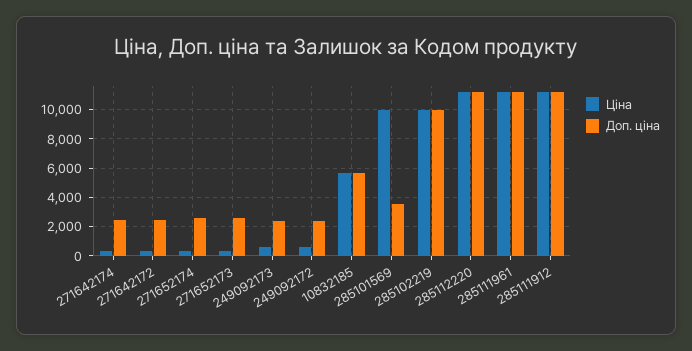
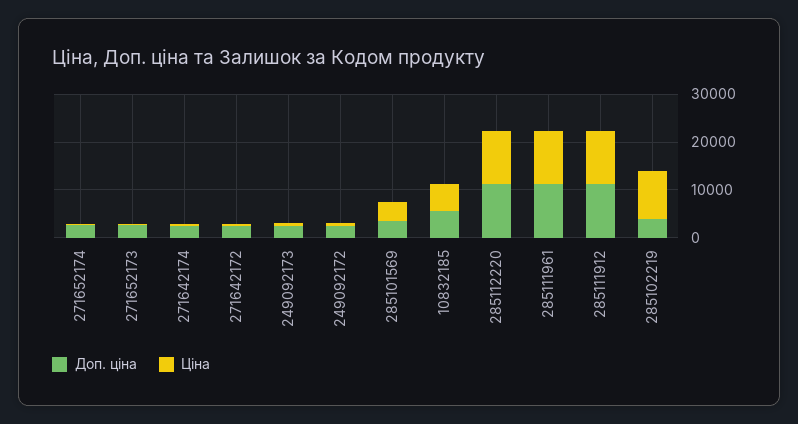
Ціна, 285101569: 10000 -> 4000
Доп. ціна, 285102219: 10000 -> 4000

